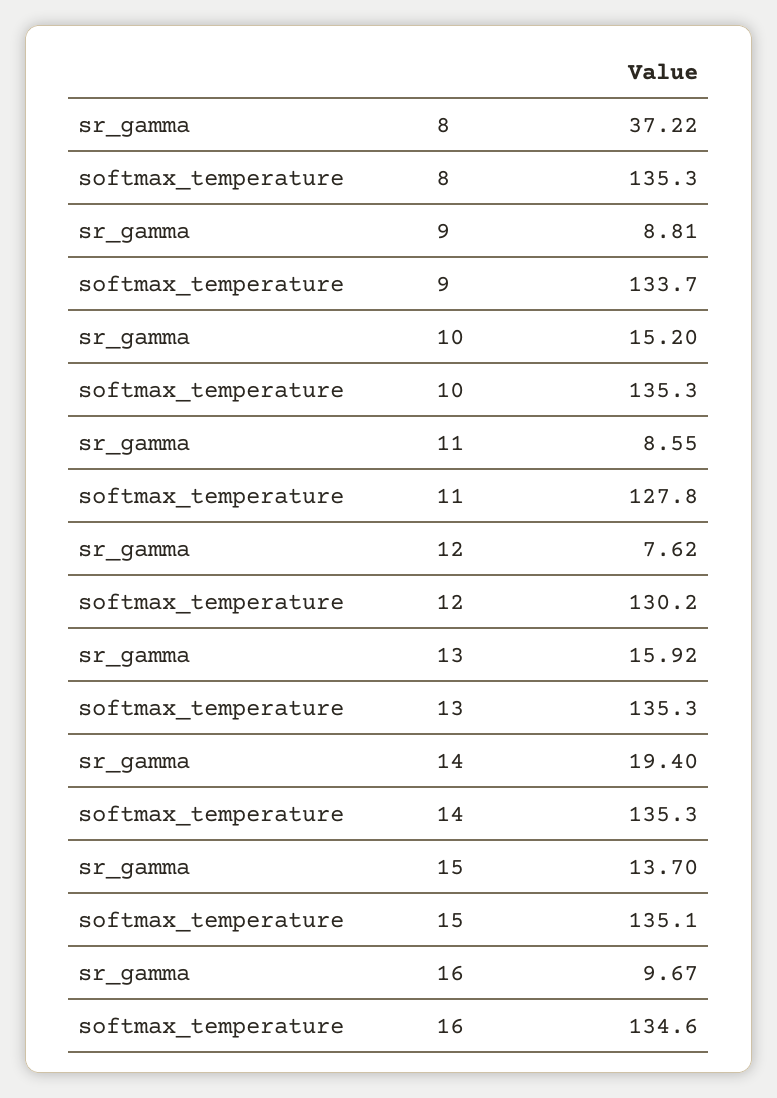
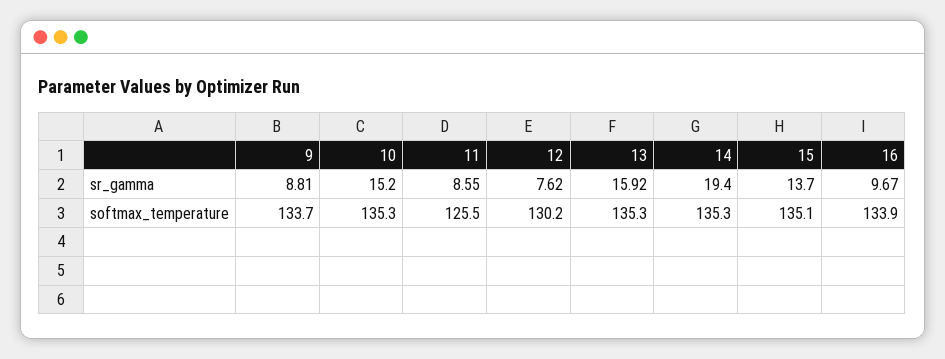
sr_gamma, 8: 37.22 -> none
softmax_temperature, 8: 135.3 -> none
softmax_temperature, 11: 127.8 -> 125.5
softmax_temperature, 16: 134.6 -> 133.9

